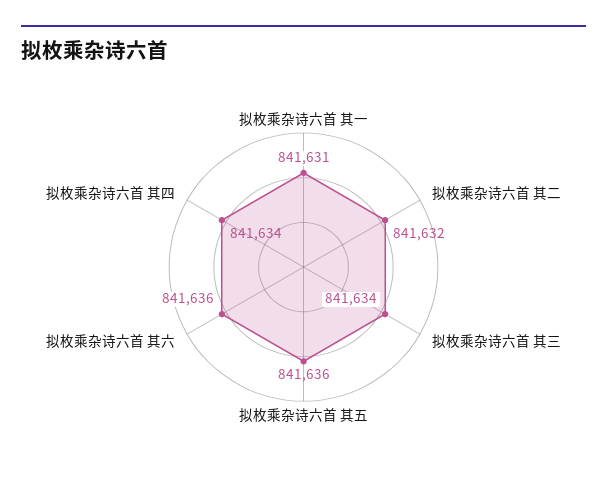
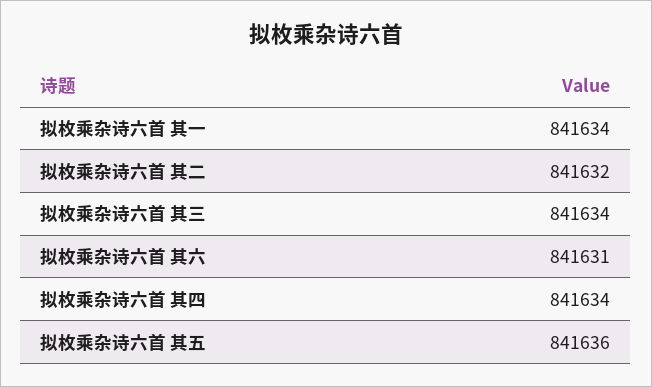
拟枚乘杂诗六首 其一: 841631 -> 841634
拟枚乘杂诗六首 其六: 841636 -> 841631

